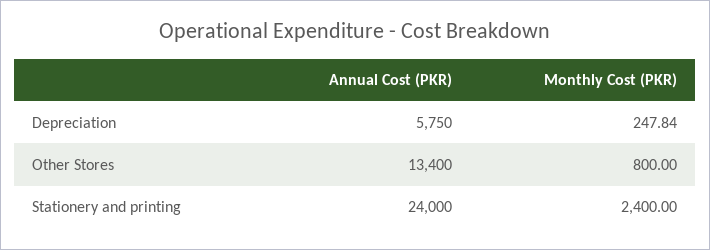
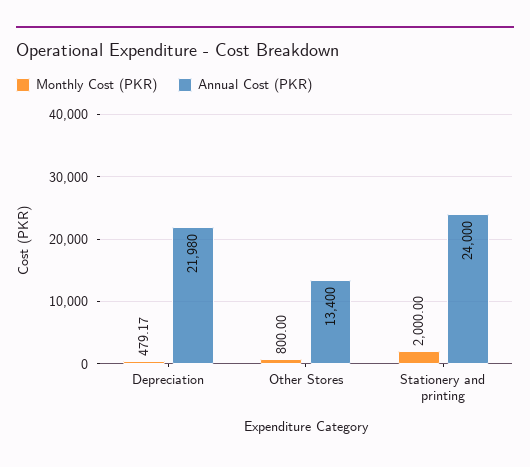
Annual Cost (PKR), Depreciation: 5750 -> 21980
Monthly Cost (PKR), Depreciation: 247.84 -> 479.17
Monthly Cost (PKR), Stationery and printing: 2400 -> 2000

